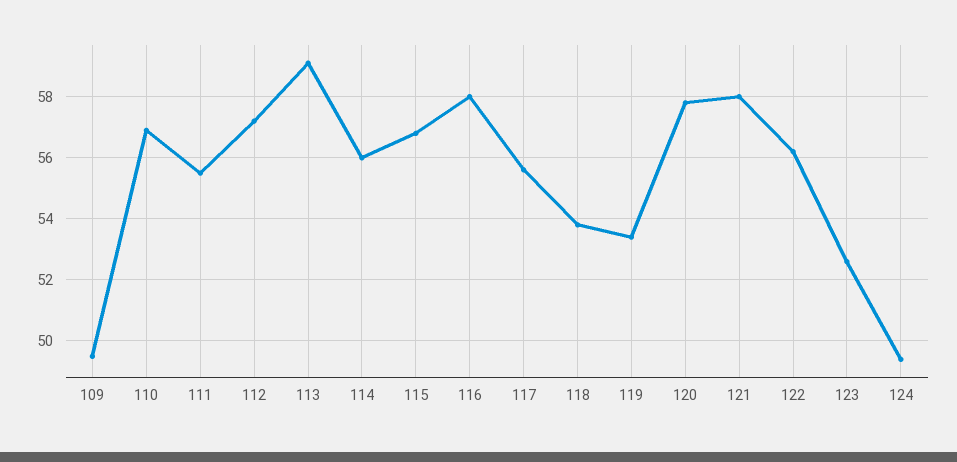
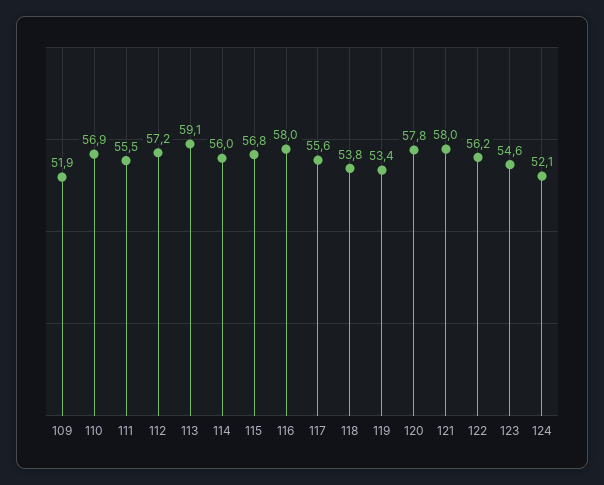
109: 49.5 -> 51.9
123: 52.5 -> 54.6
124: 49.5 -> 52.1

